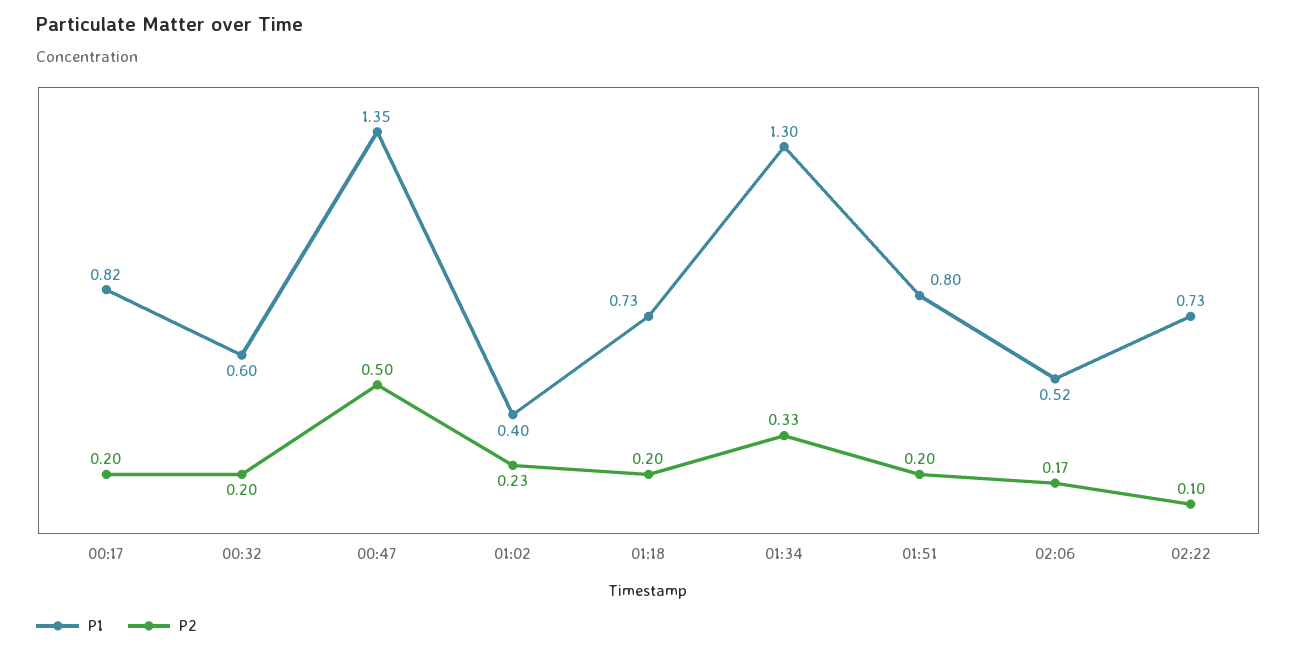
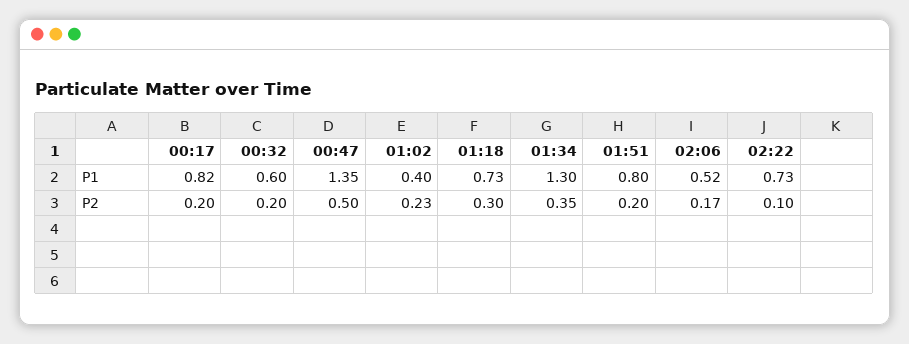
P2, 01:18: 0.2 -> 0.3
P2, 01:34: 0.33 -> 0.35

